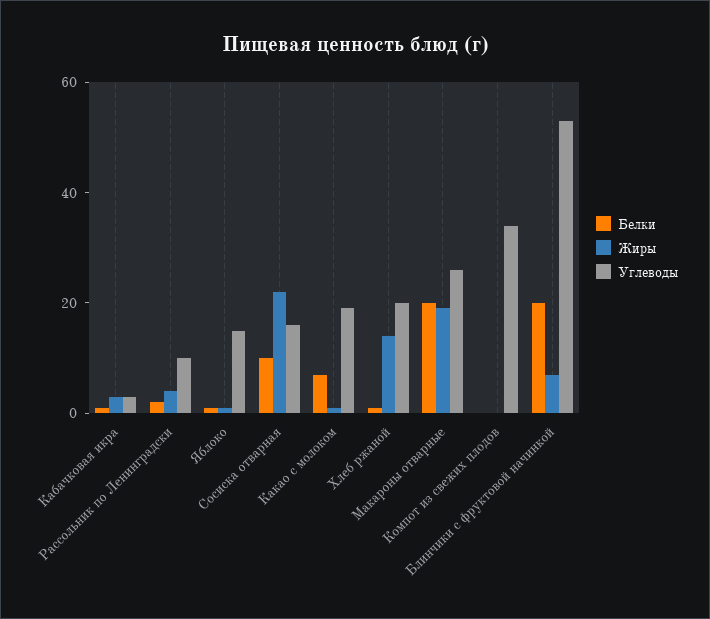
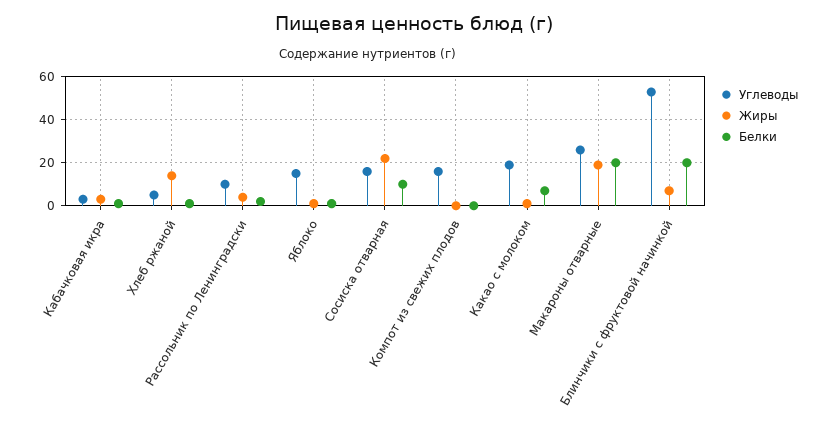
Углеводы, Хлеб ржаной: 20 -> 5
Углеводы, Компот из свежих плодов: 35 -> 15

